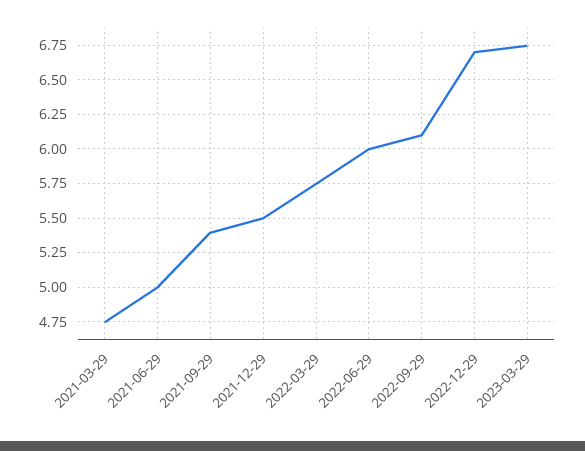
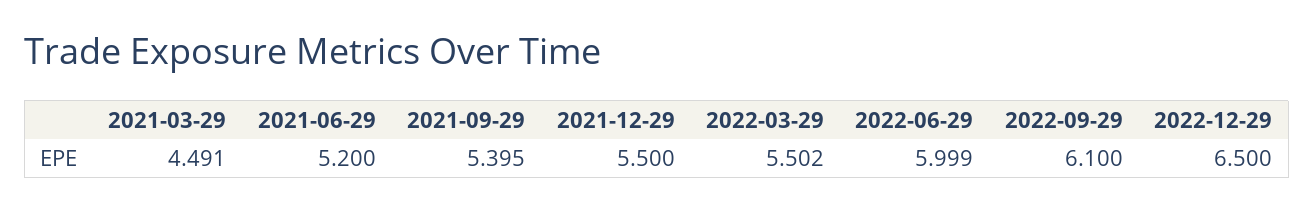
2021-03-29: 4.75 -> 4.491
2021-06-29: 5 -> 5.2
2022-03-29: 5.75 -> 5.502
2022-12-29: 6.7 -> 6.5
2023-03-29: 6.75 -> none

